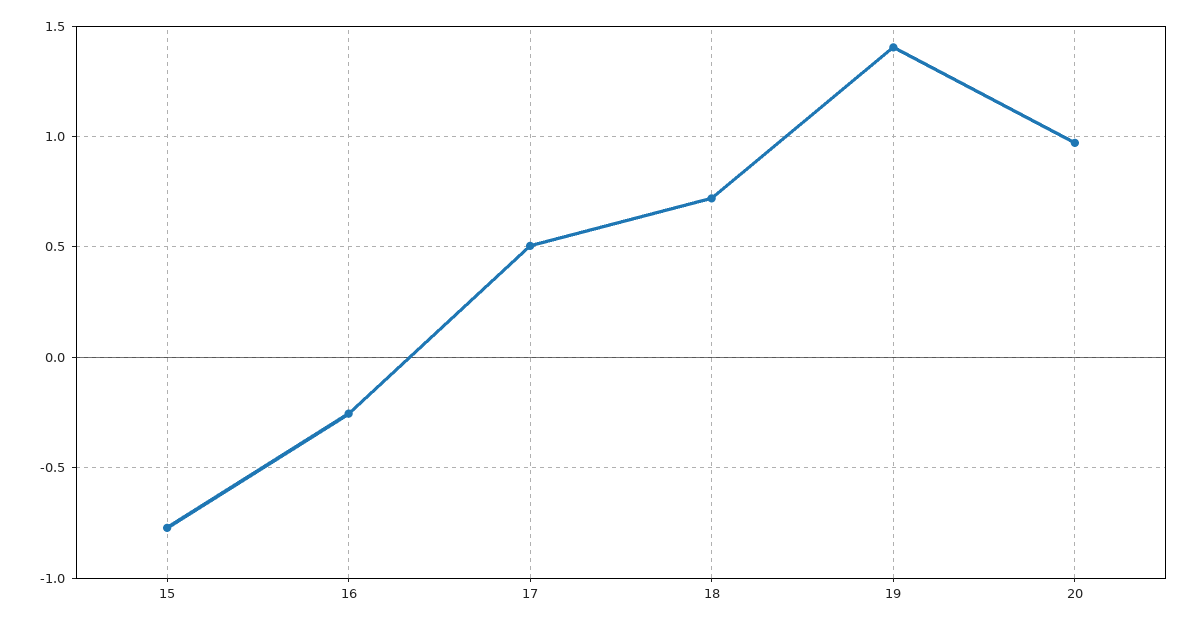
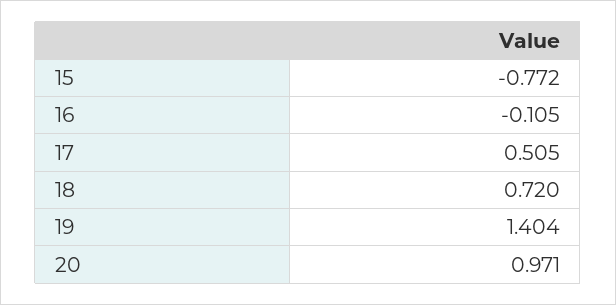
16: -0.25 -> -0.105

